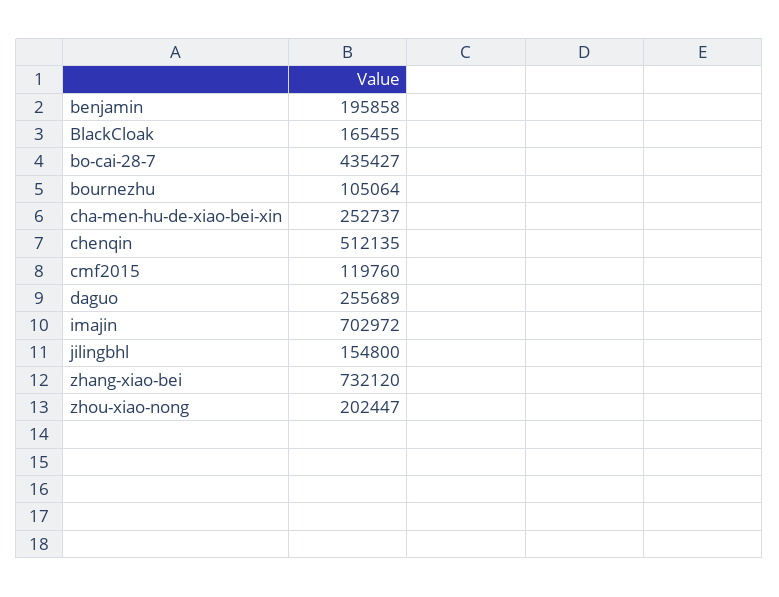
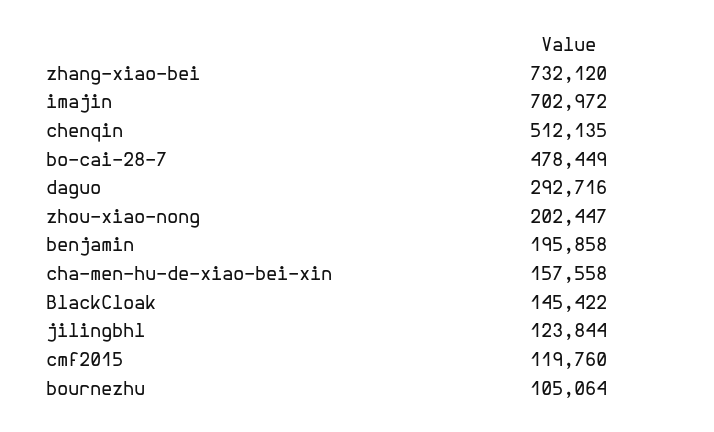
BlackCloak: 165455 -> 145422
bo-cai-28-7: 435427 -> 478449
cha-men-hu-de-xiao-bei-xin: 252737 -> 157558
daguo: 255689 -> 292716
jilingbhl: 154800 -> 123844

